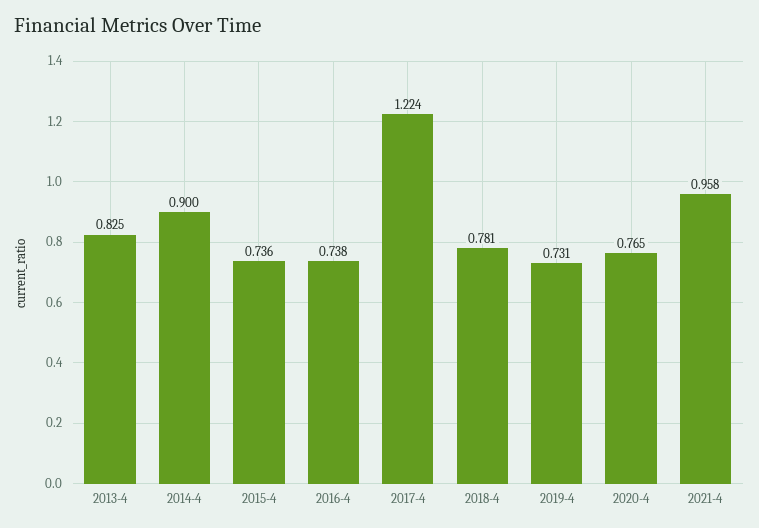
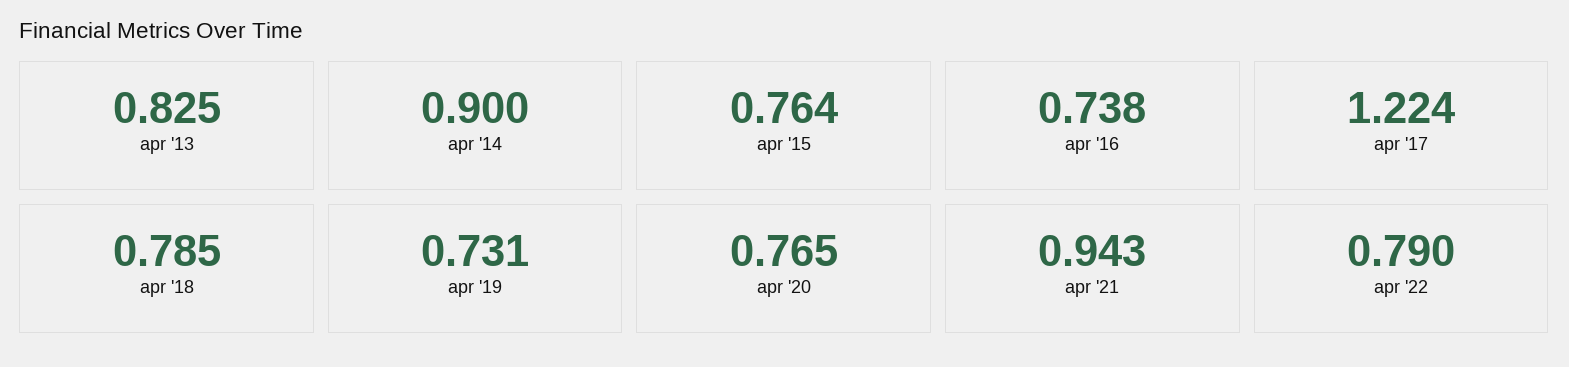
2015-4: 0.736 -> 0.764
2018-4: 0.781 -> 0.785
2021-4: 0.958 -> 0.943
apr '22: none -> 0.79

